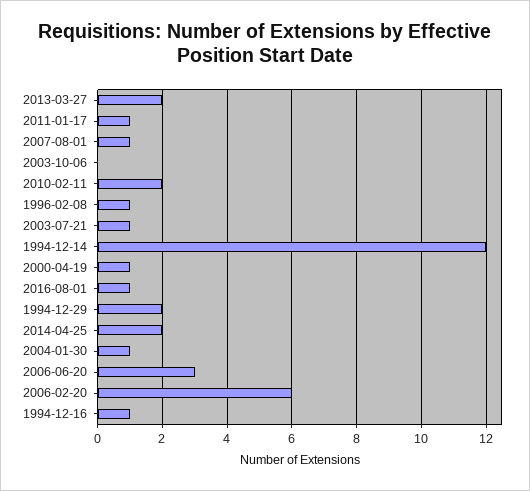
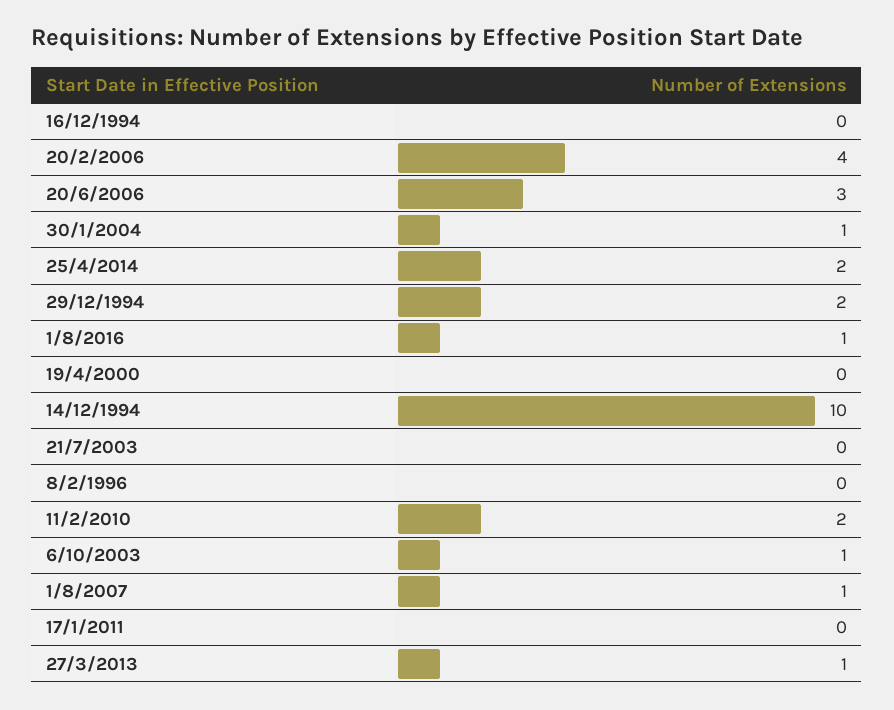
2013-03-27: 2 -> 1
2011-01-17: 1 -> 0
2003-10-06: 0 -> 1
1996-02-08: 1 -> 0
2003-07-21: 1 -> 0
1994-12-14: 12 -> 10
2000-04-19: 1 -> 0
2006-02-20: 6 -> 4
1994-12-16: 1 -> 0

